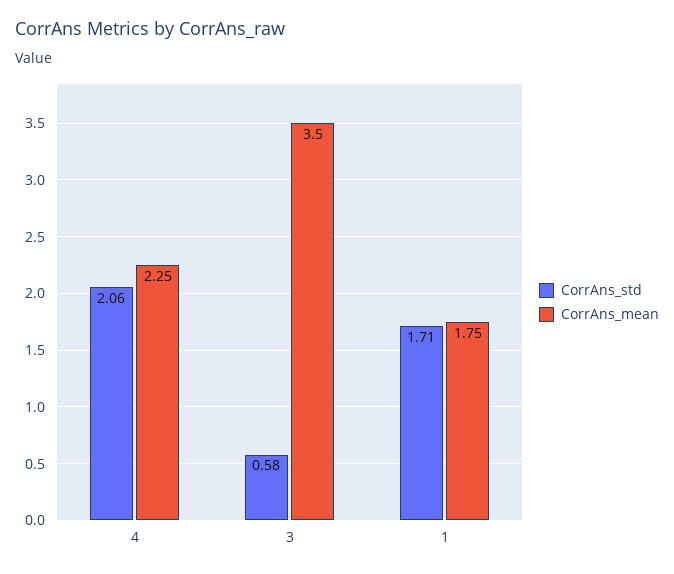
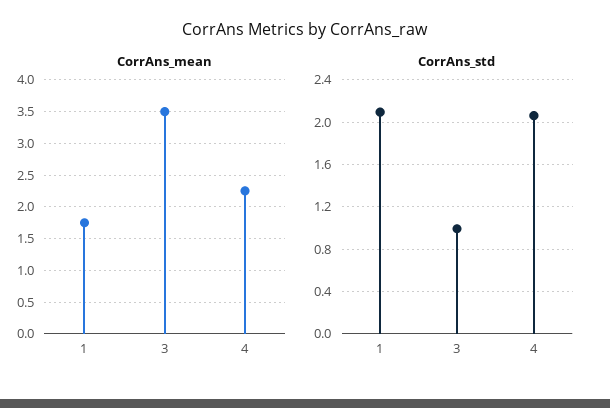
CorrAns_std, 3: 0.58 -> 1
CorrAns_std, 1: 1.71 -> 2.1

